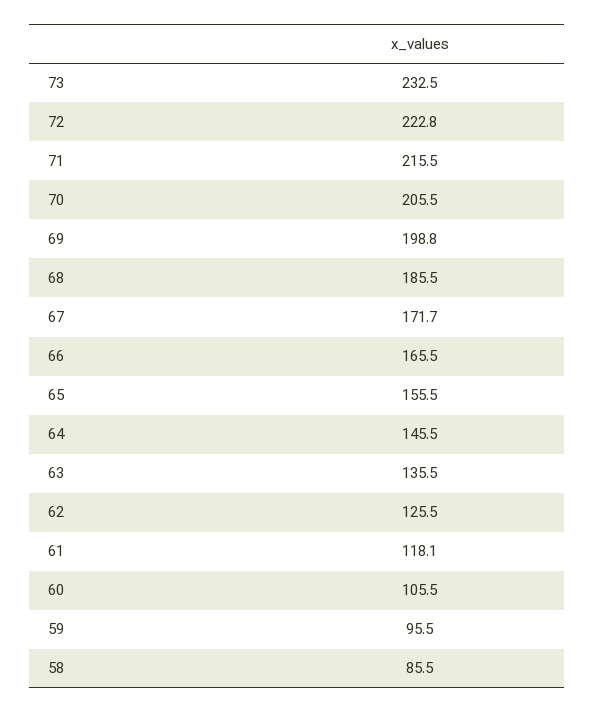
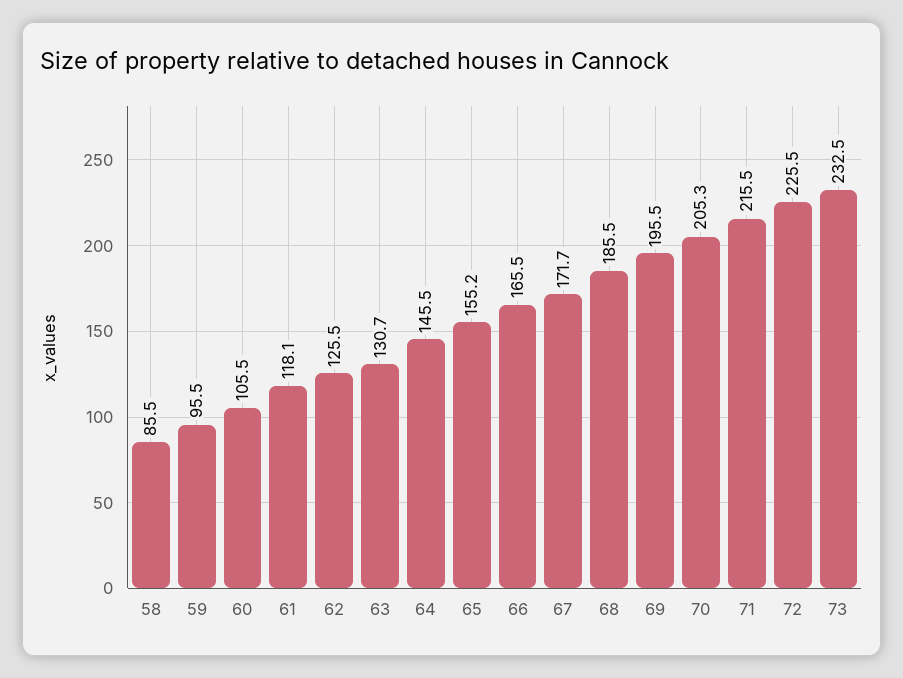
72: 222.8 -> 225.5
70: 205.5 -> 205.3
69: 198.8 -> 195.5
65: 155.5 -> 155.2
63: 135.5 -> 130.7

